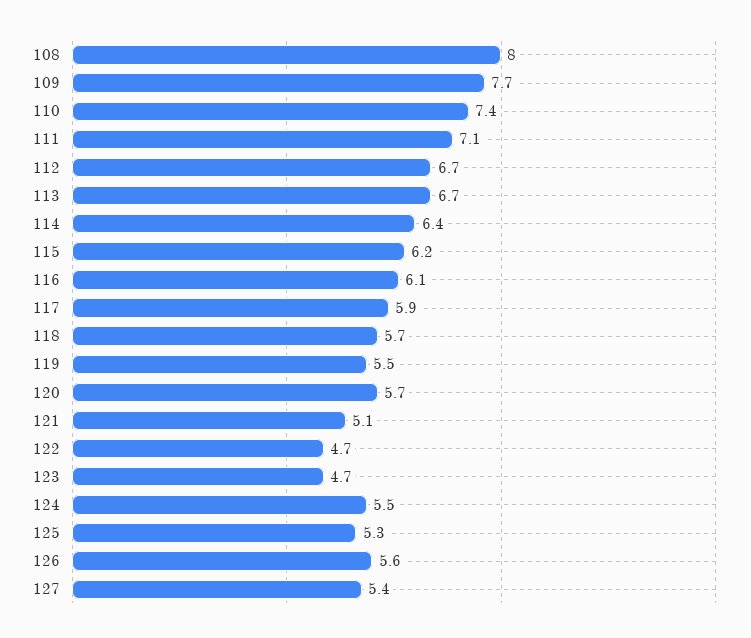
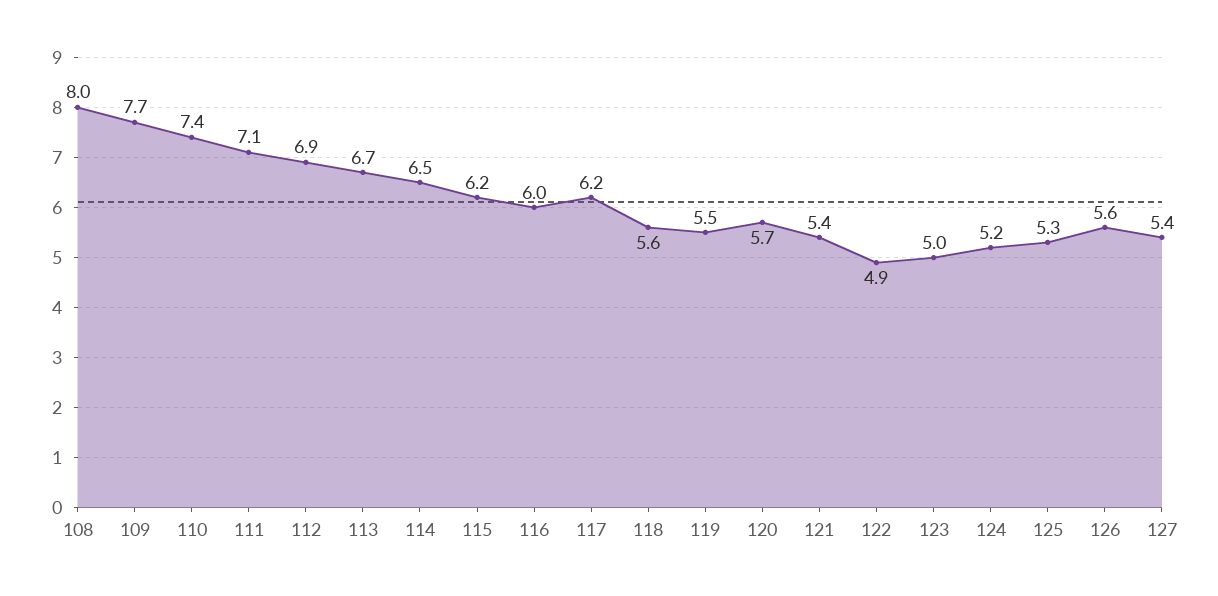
112: 6.7 -> 6.9
114: 6.4 -> 6.5
116: 6.1 -> 6
117: 5.9 -> 6.2
118: 5.7 -> 5.6
121: 5.1 -> 5.4
122: 4.7 -> 4.9
123: 4.7 -> 5
124: 5.5 -> 5.2

